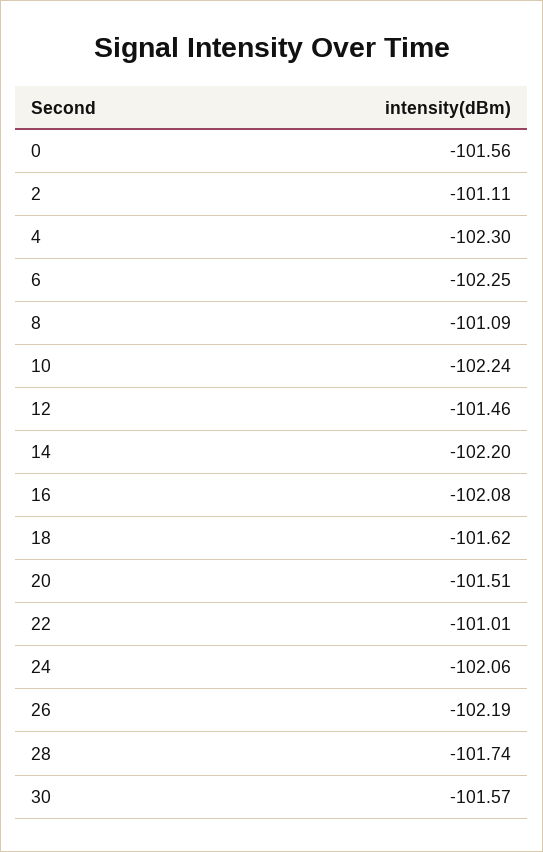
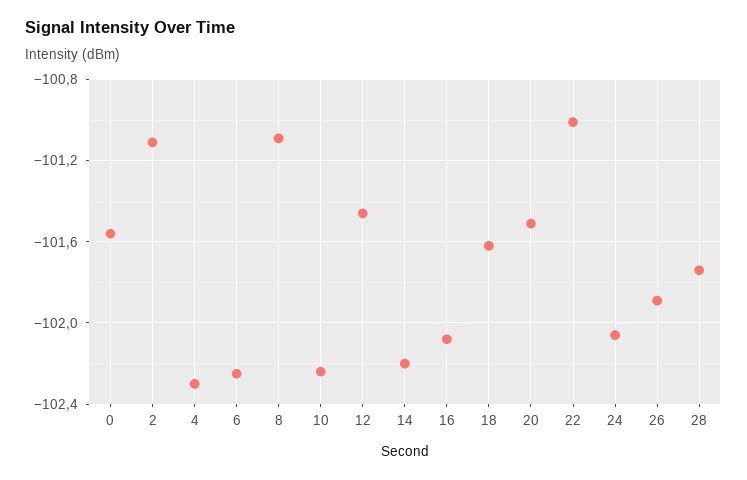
26: -102.19 -> -101.9
30: -101.57 -> none

